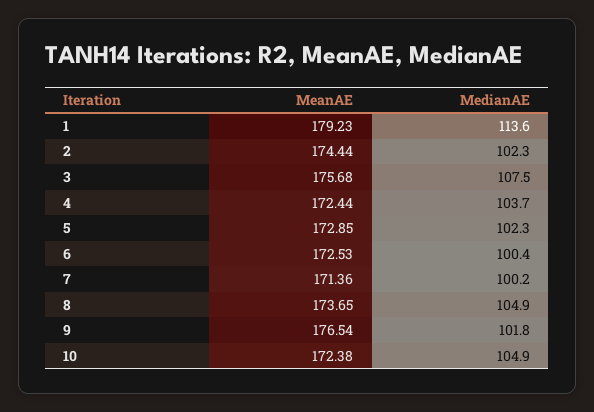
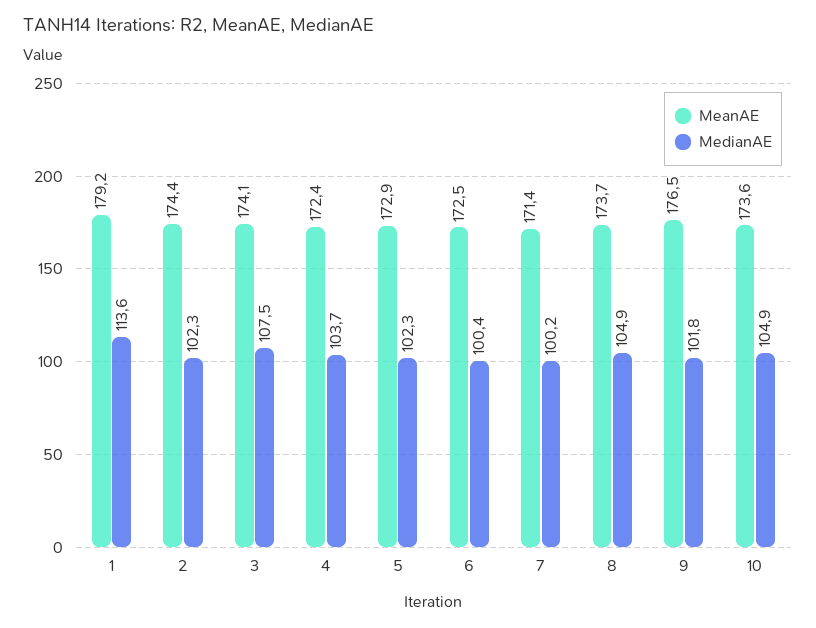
MeanAE, 3: 175.68 -> 174.1
MeanAE, 10: 172.38 -> 173.6

